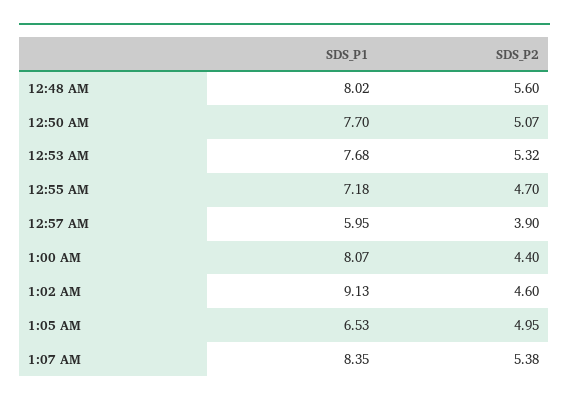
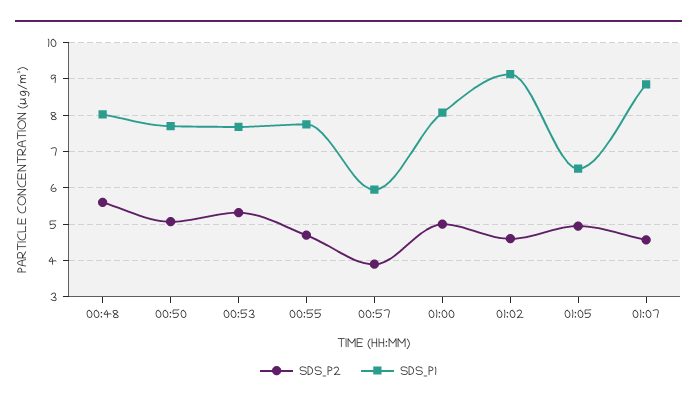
SDS_P1, 12:55 AM: 7.18 -> 7.8
SDS_P2, 1:00 AM: 4.4 -> 5
SDS_P1, 1:07 AM: 8.35 -> 8.8
SDS_P2, 1:07 AM: 5.38 -> 4.6

